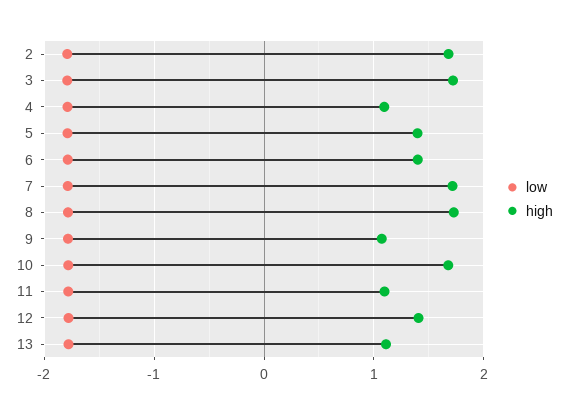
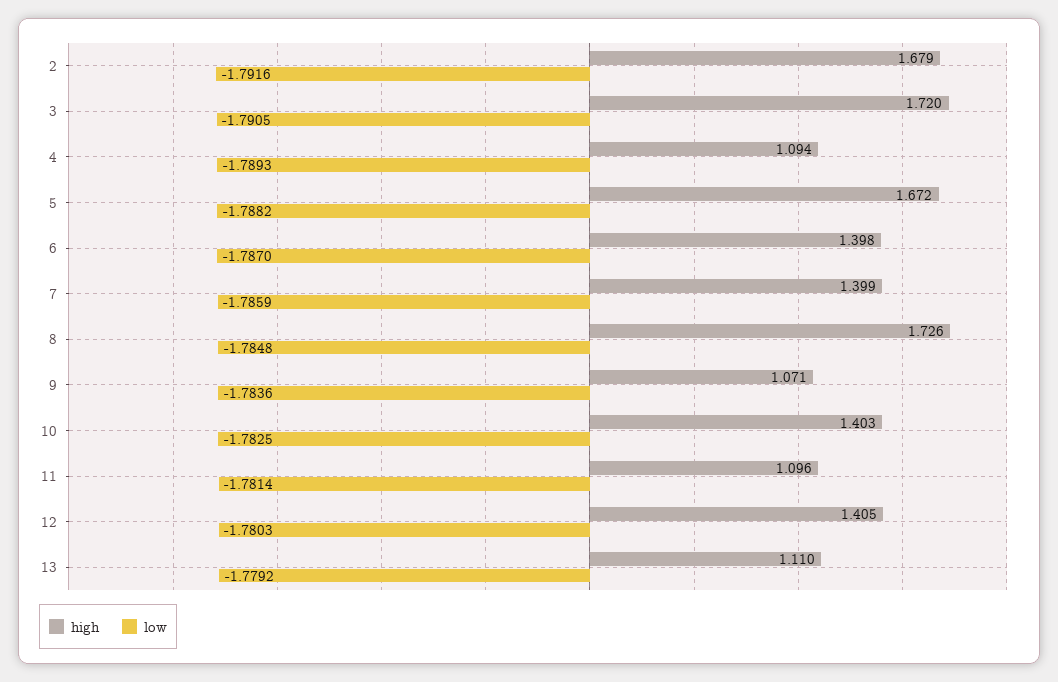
high, 5: 1.4 -> 1.672
high, 7: 1.7 -> 1.399
high, 10: 1.7 -> 1.403

